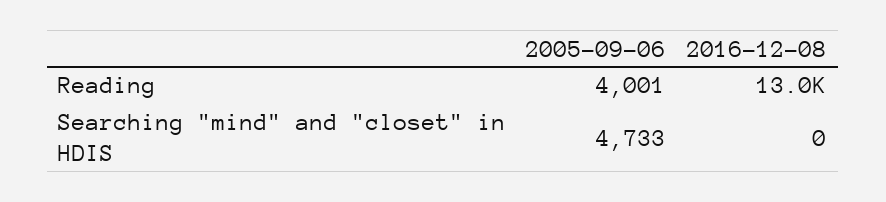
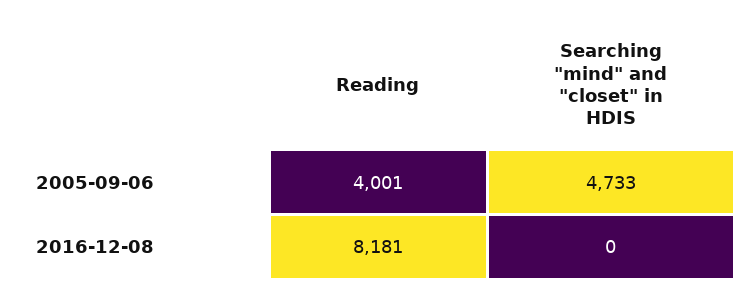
2016-12-08, Reading: 13000 -> 8181

